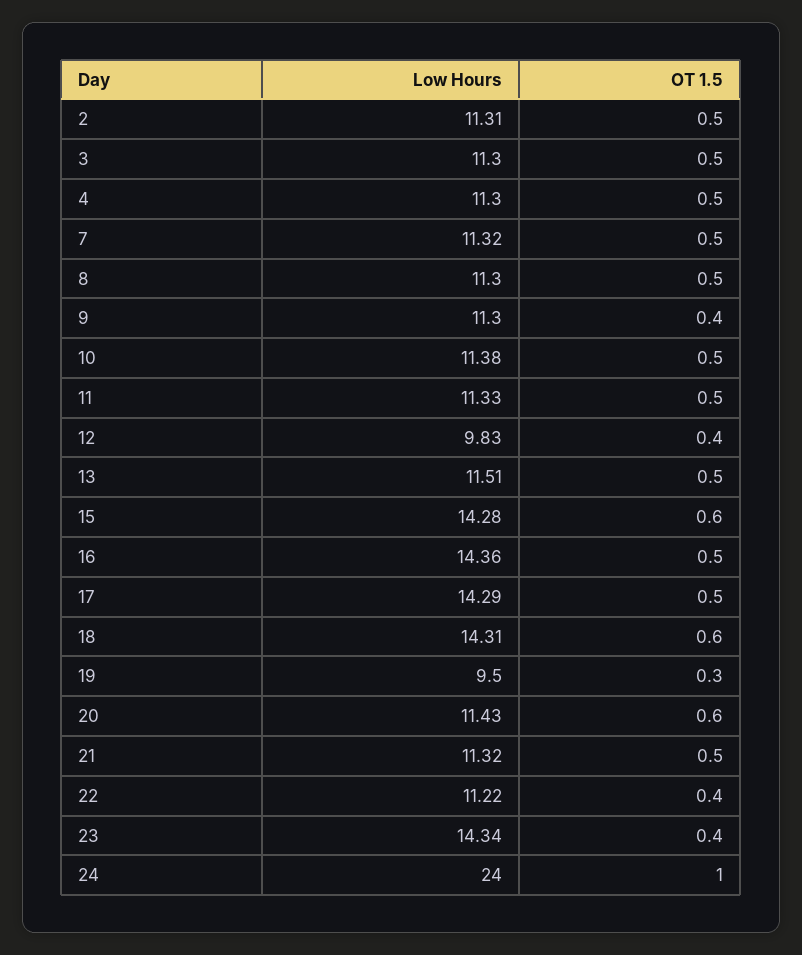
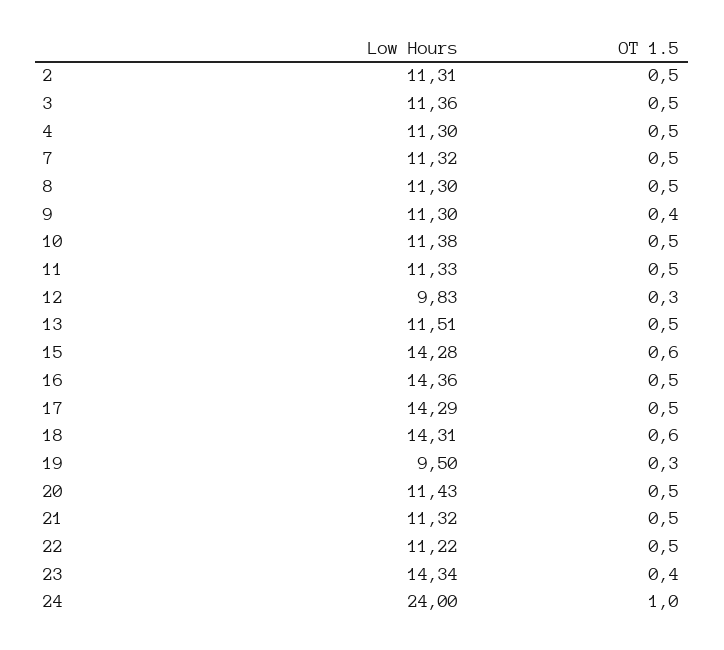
Low Hours, 3: 11.3 -> 11.36
OT 1.5, 12: 0.4 -> 0.3
OT 1.5, 20: 0.6 -> 0.5
OT 1.5, 22: 0.4 -> 0.5

